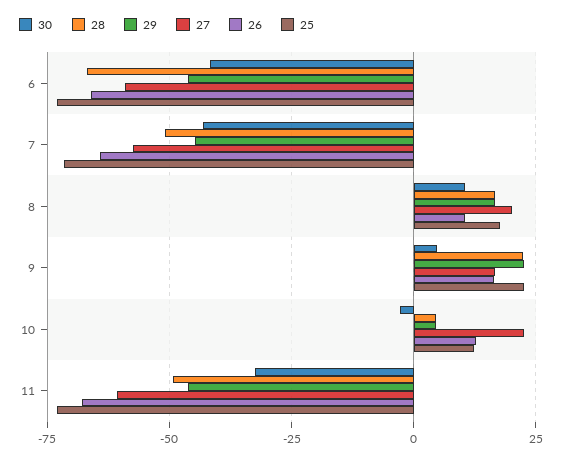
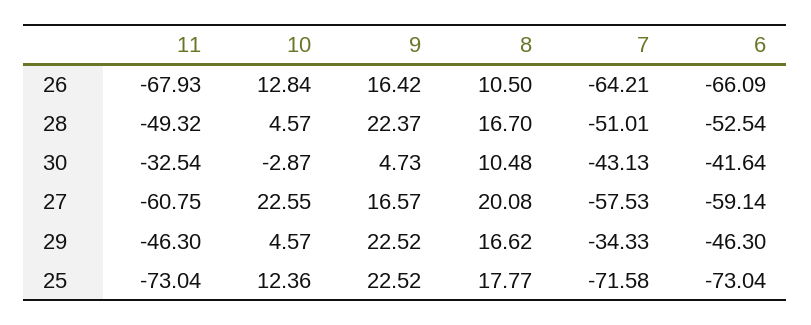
28, 6: -67.5 -> -52.54
29, 7: -45 -> -34.33

